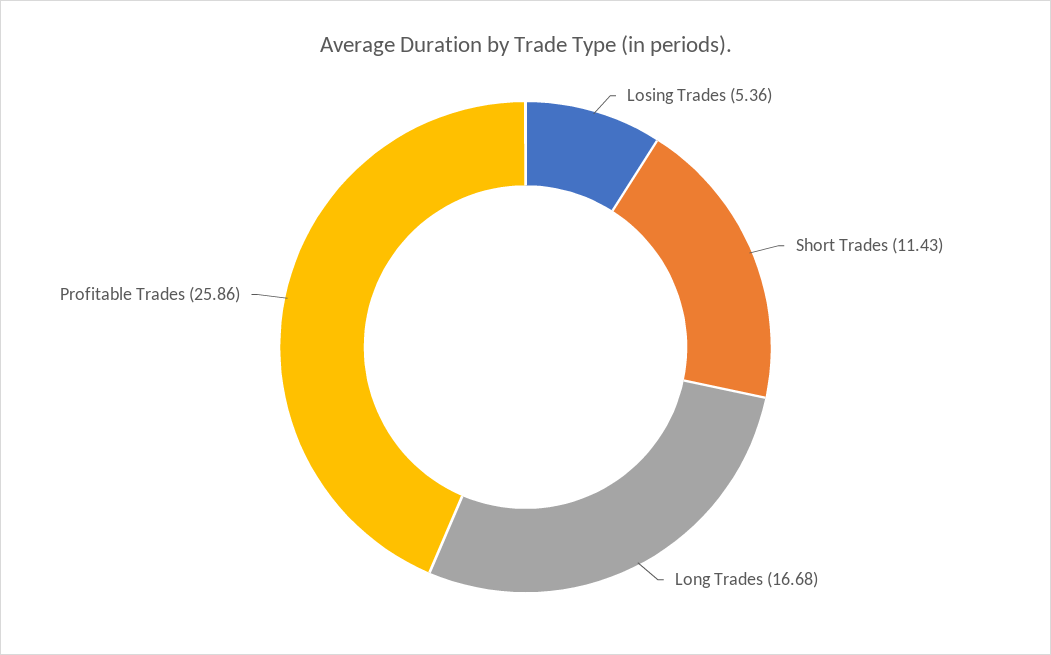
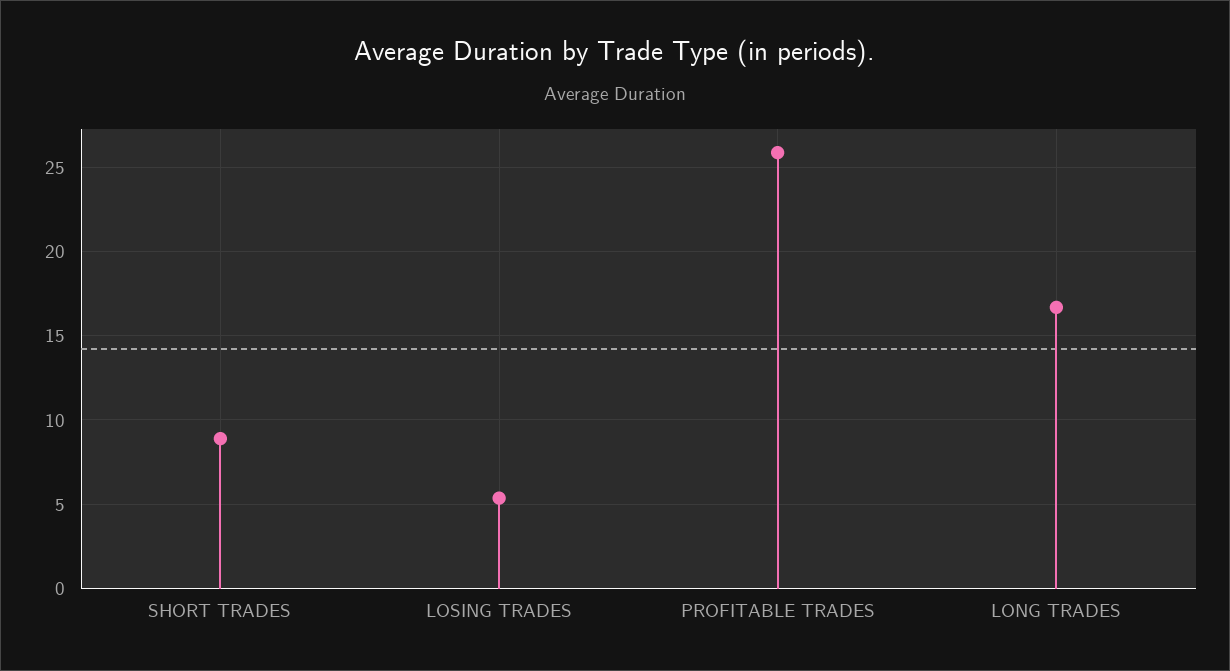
Short Trades: 11.43 -> 9

